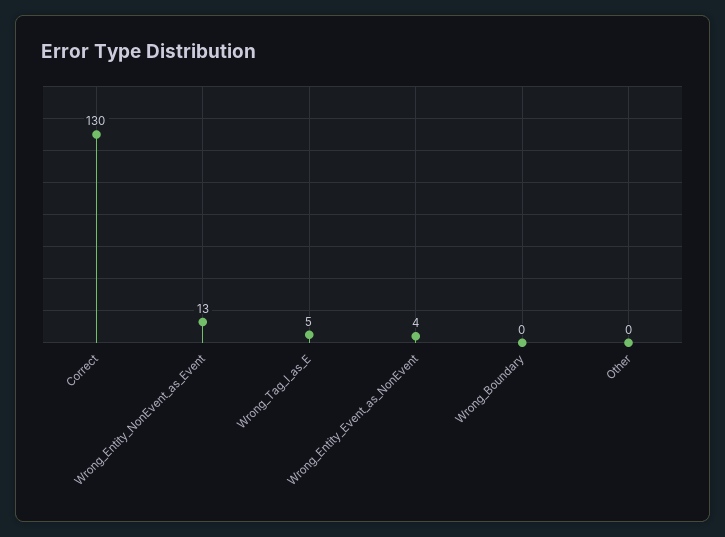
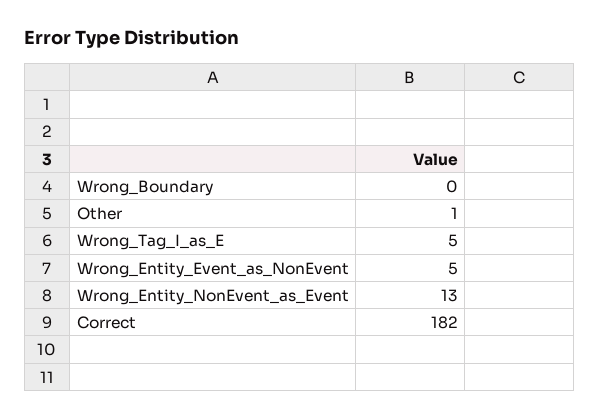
Correct: 130 -> 182
Wrong_Entity_Event_as_NonEvent: 4 -> 5
Other: 0 -> 1

